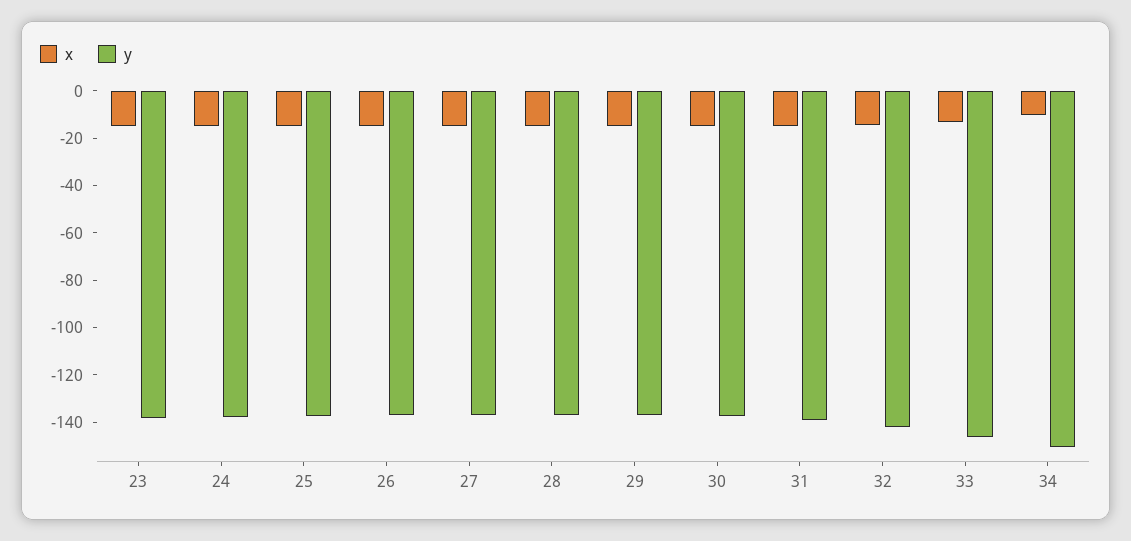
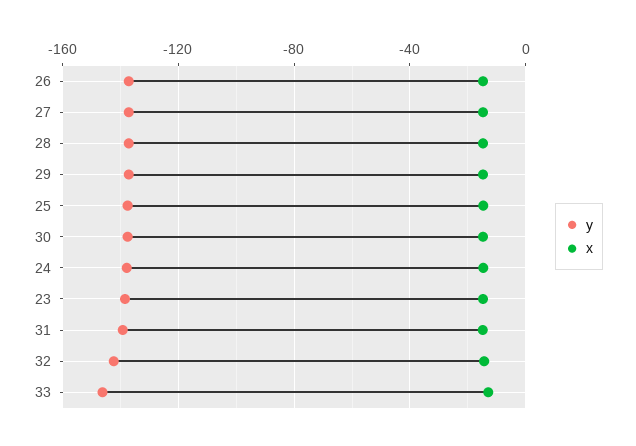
x, 34: -10 -> none
y, 34: -150 -> none

